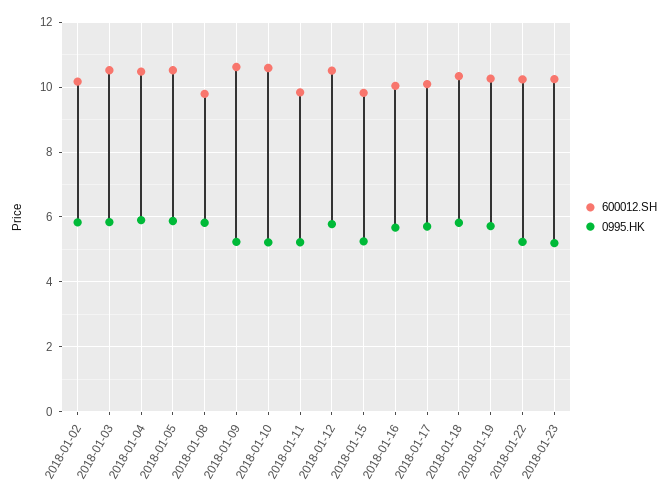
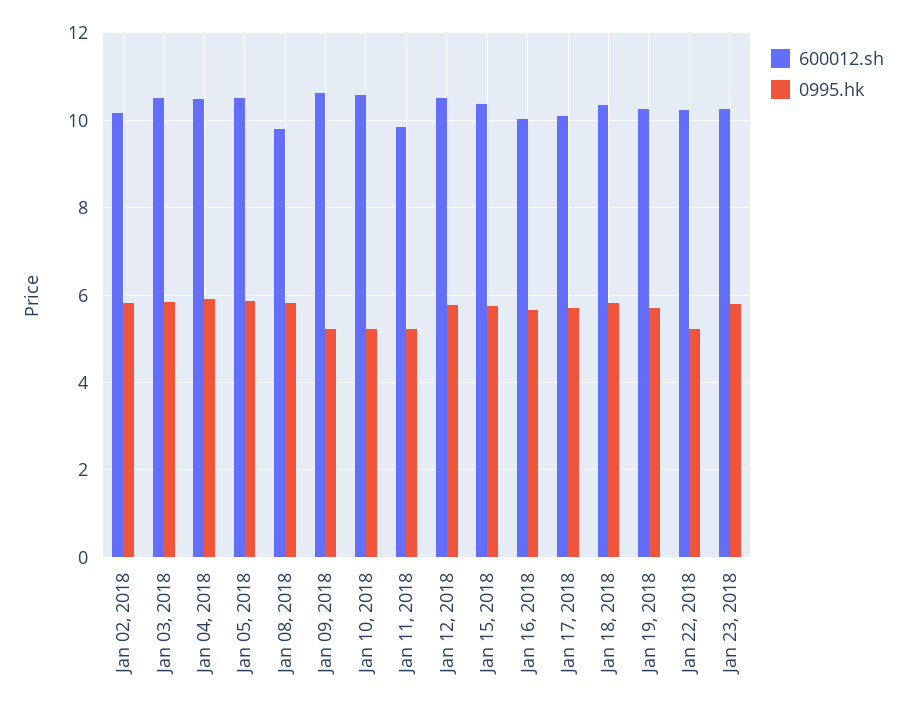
600012.SH, 2018-01-15: 9.8 -> 10.4
0995.HK, 2018-01-15: 5.2 -> 5.8
0995.HK, 2018-01-23: 5.2 -> 5.8

